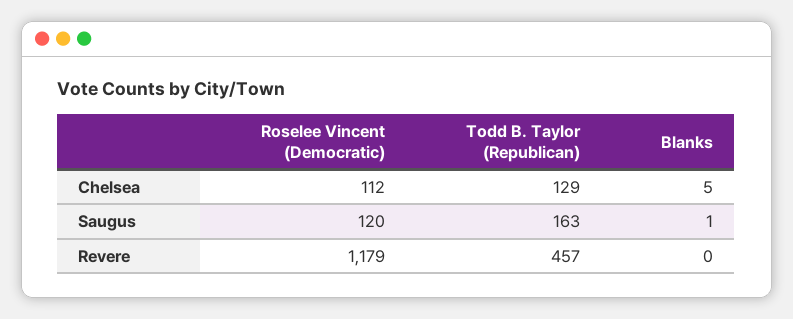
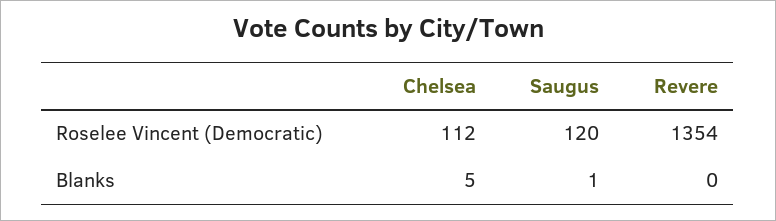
Todd B. Taylor (Republican), Chelsea: 129 -> none
Todd B. Taylor (Republican), Saugus: 163 -> none
Roselee Vincent (Democratic), Revere: 1179 -> 1354
Todd B. Taylor (Republican), Revere: 457 -> none

